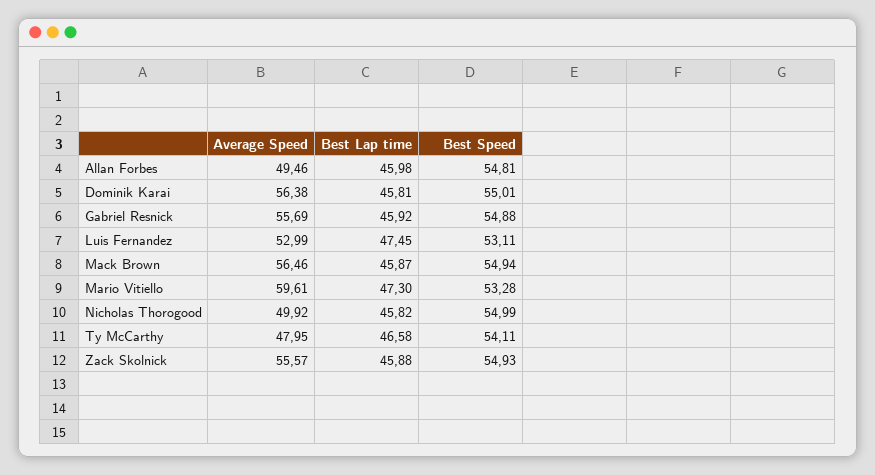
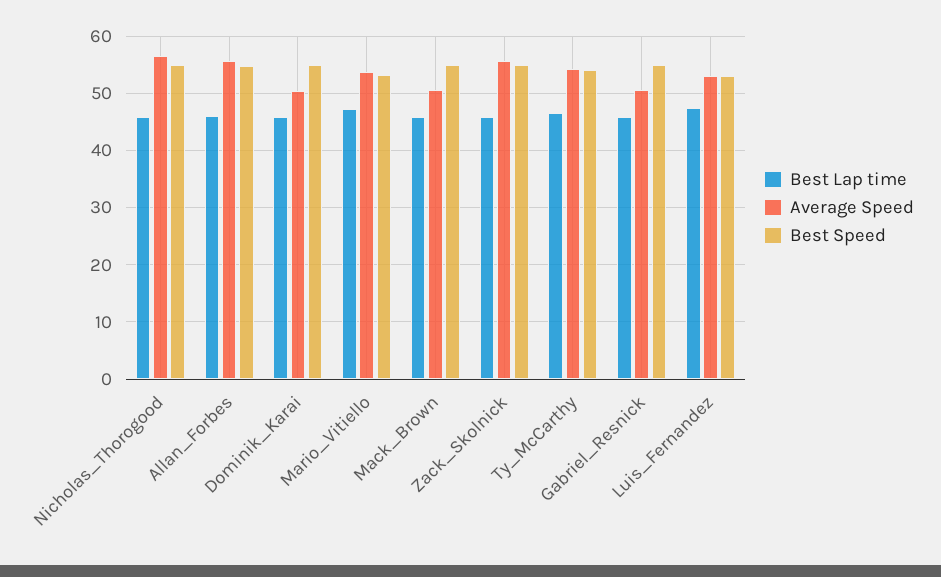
Average Speed, Allan Forbes: 49.46 -> 56
Average Speed, Dominik Karai: 56.38 -> 50
Average Speed, Gabriel Resnick: 55.69 -> 50
Average Speed, Mack Brown: 56.46 -> 50
Average Speed, Mario Vitiello: 59.61 -> 54
Average Speed, Nicholas Thorogood: 49.92 -> 56
Average Speed, Ty McCarthy: 47.95 -> 54

